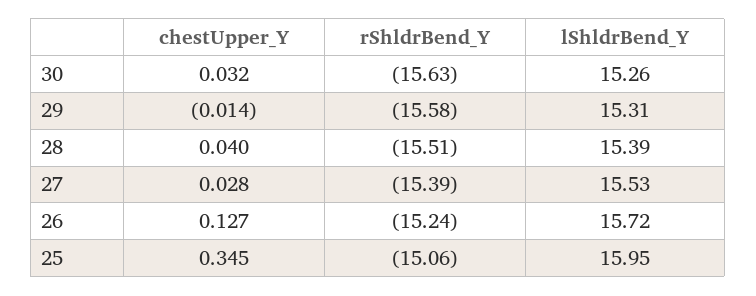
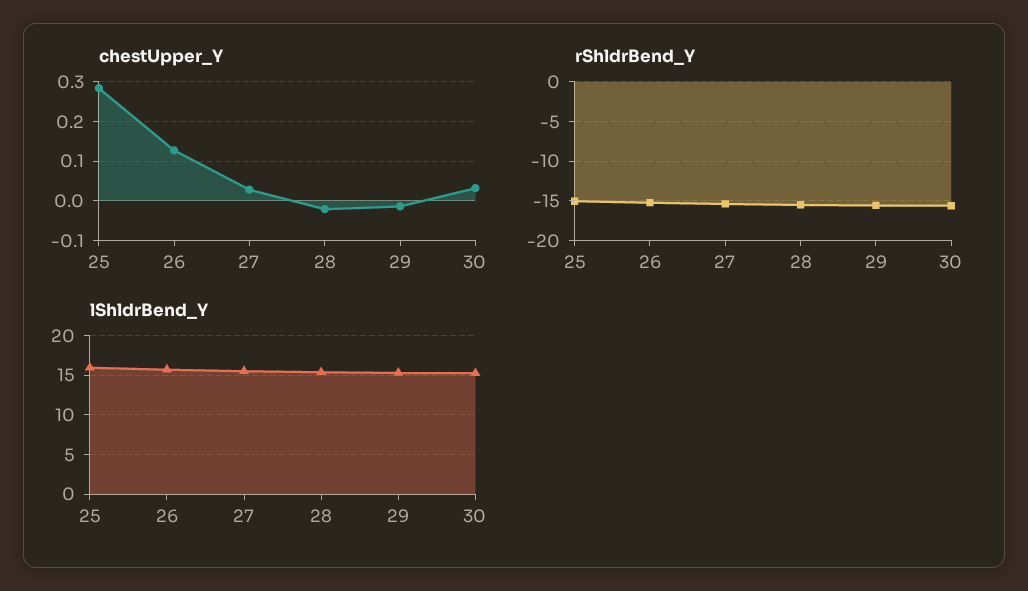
chestUpper_Y, 28: 0.04 -> -0.02
chestUpper_Y, 25: 0.345 -> 0.28

